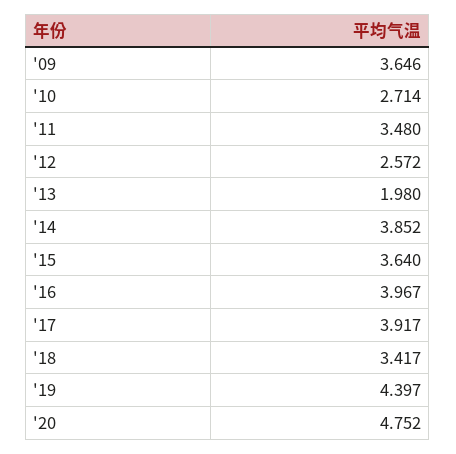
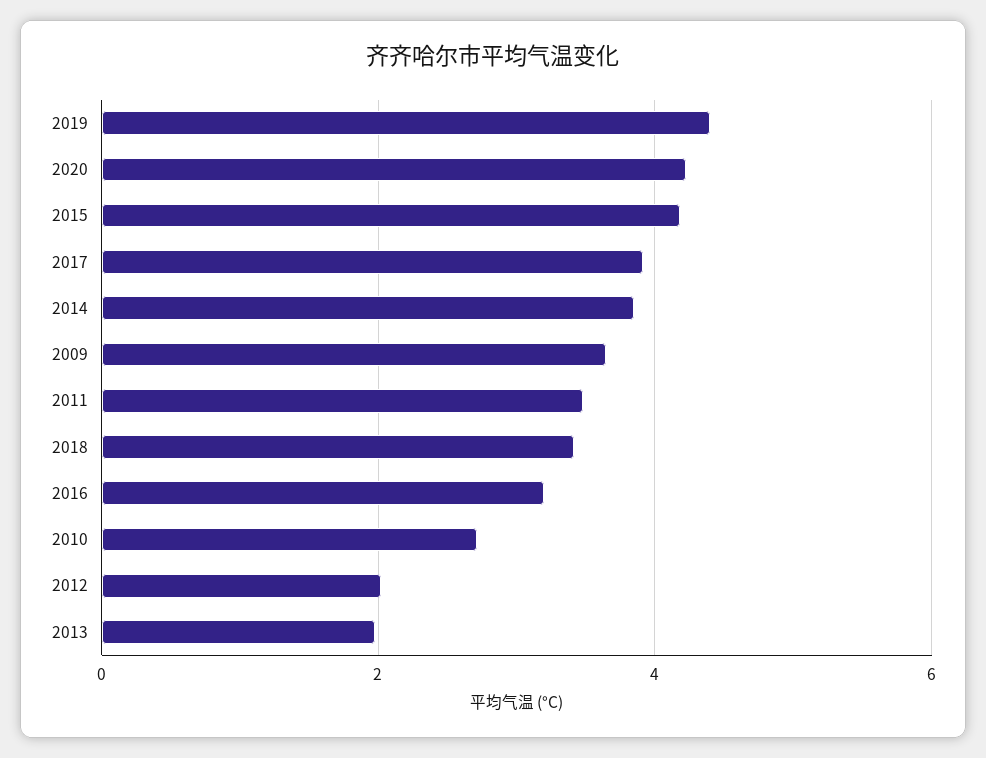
'12: 2.572 -> 2
'15: 3.64 -> 4.2
'16: 3.967 -> 3.2
'20: 4.752 -> 4.2

